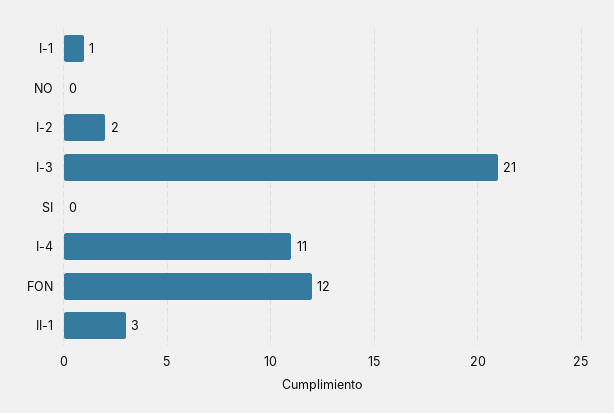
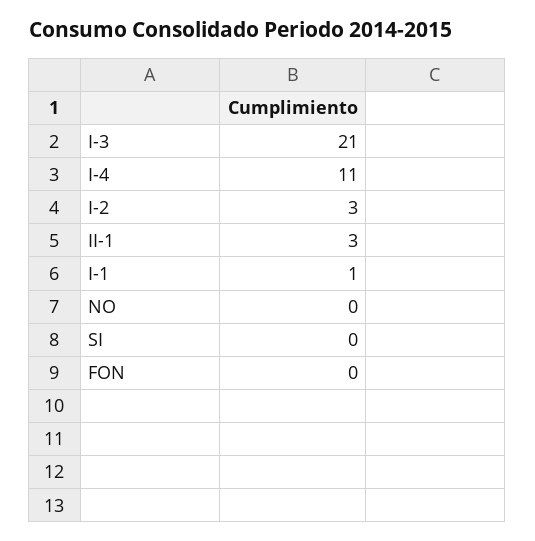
I-2: 2 -> 3
FON: 12 -> 0

